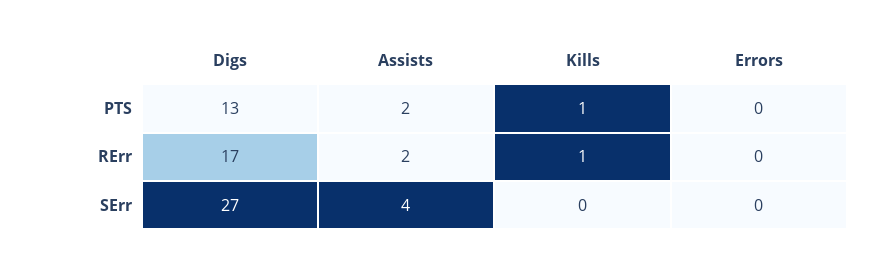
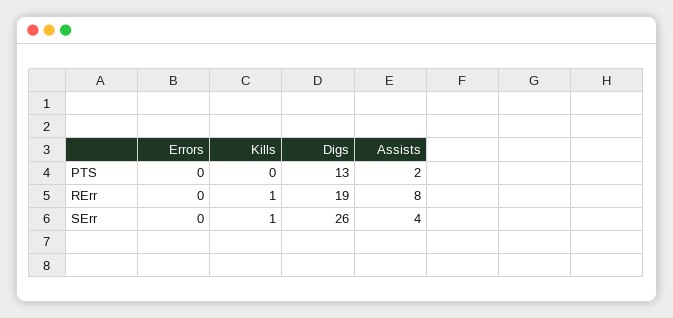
Kills, PTS: 1 -> 0
Digs, RErr: 17 -> 19
Assists, RErr: 2 -> 8
Digs, SErr: 27 -> 26
Kills, SErr: 0 -> 1

